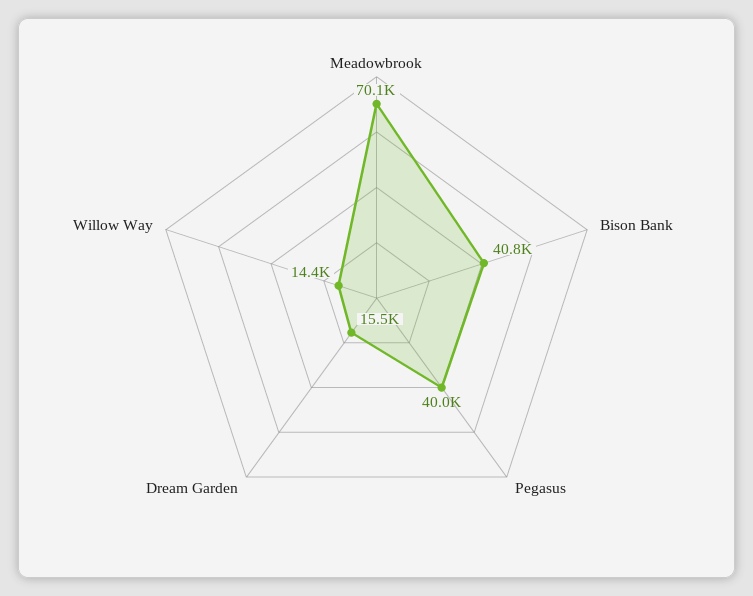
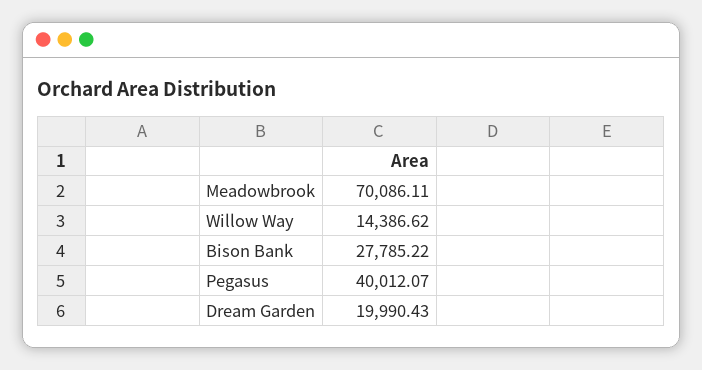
Bison Bank: 40800 -> 27785.22
Dream Garden: 15500 -> 19990.43

